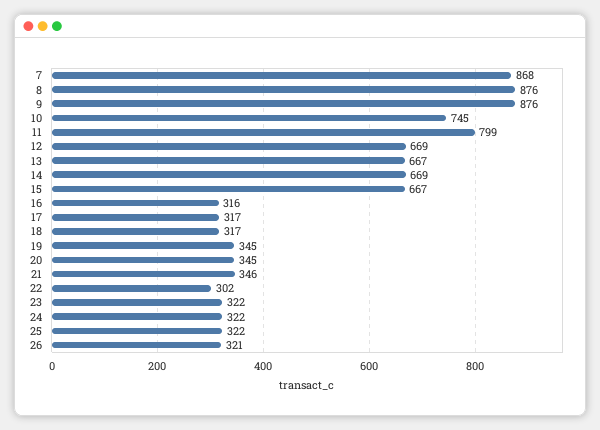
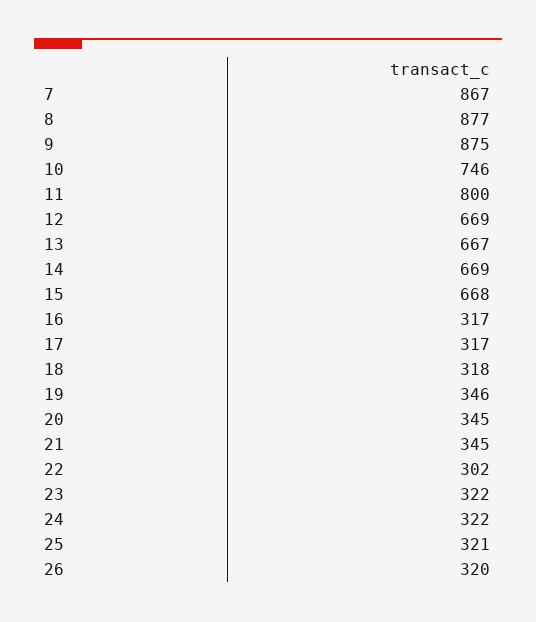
7: 868 -> 867
8: 876 -> 877
9: 876 -> 875
10: 745 -> 746
11: 799 -> 800
15: 667 -> 668
16: 316 -> 317
18: 317 -> 318
19: 345 -> 346
21: 346 -> 345
25: 322 -> 321
26: 321 -> 320

